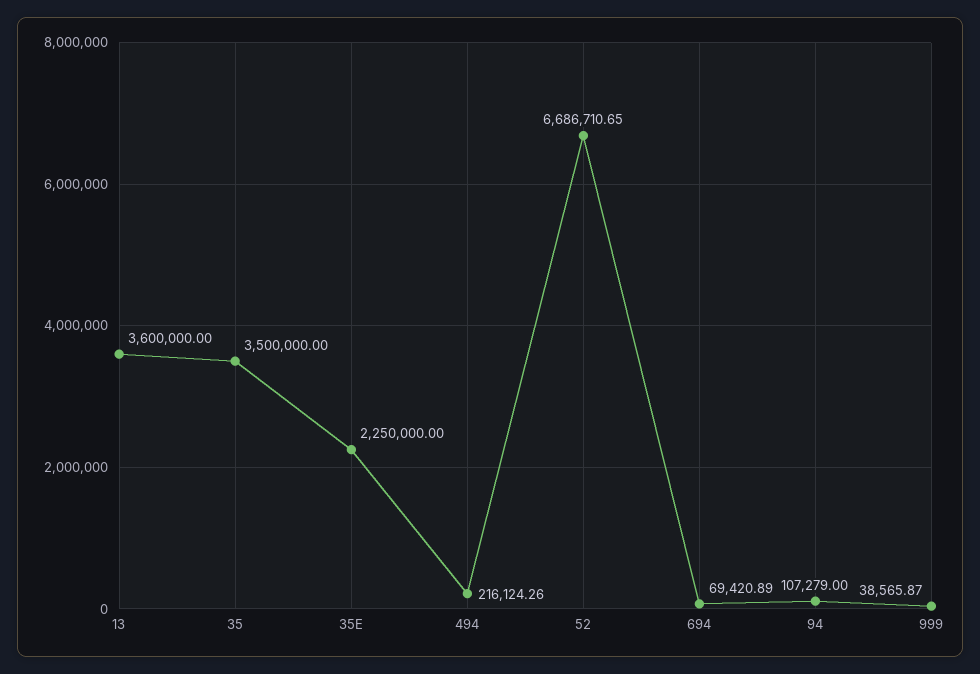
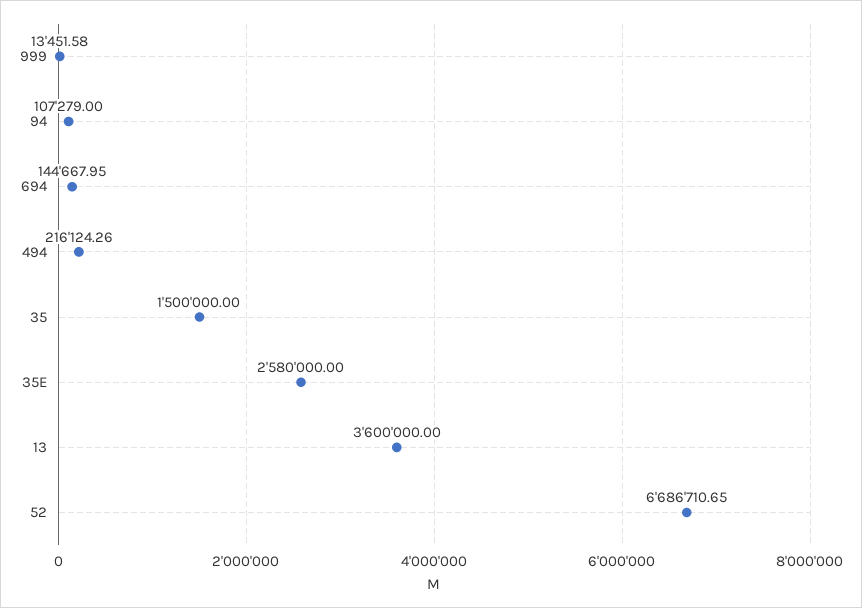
35: 3500000 -> 1500000
35E: 2250000 -> 2580000
694: 69420.89 -> 144667.95
999: 38565.87 -> 13451.58

